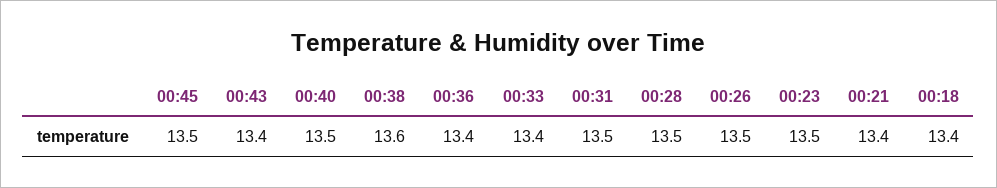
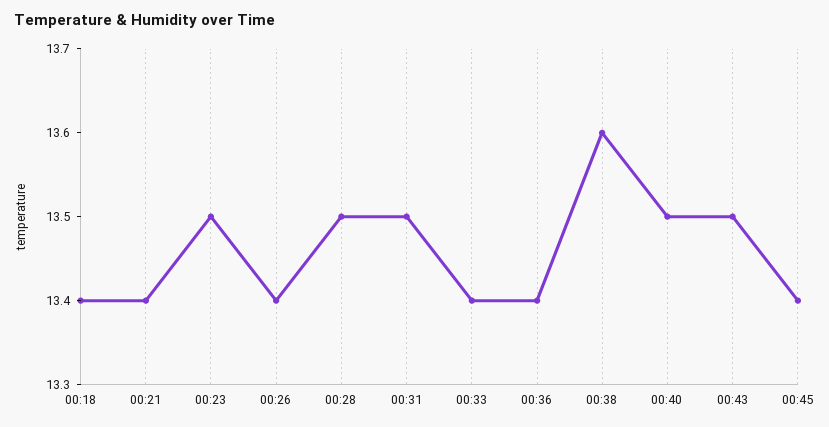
00:45: 13.5 -> 13.4
00:43: 13.4 -> 13.5
00:26: 13.5 -> 13.4

